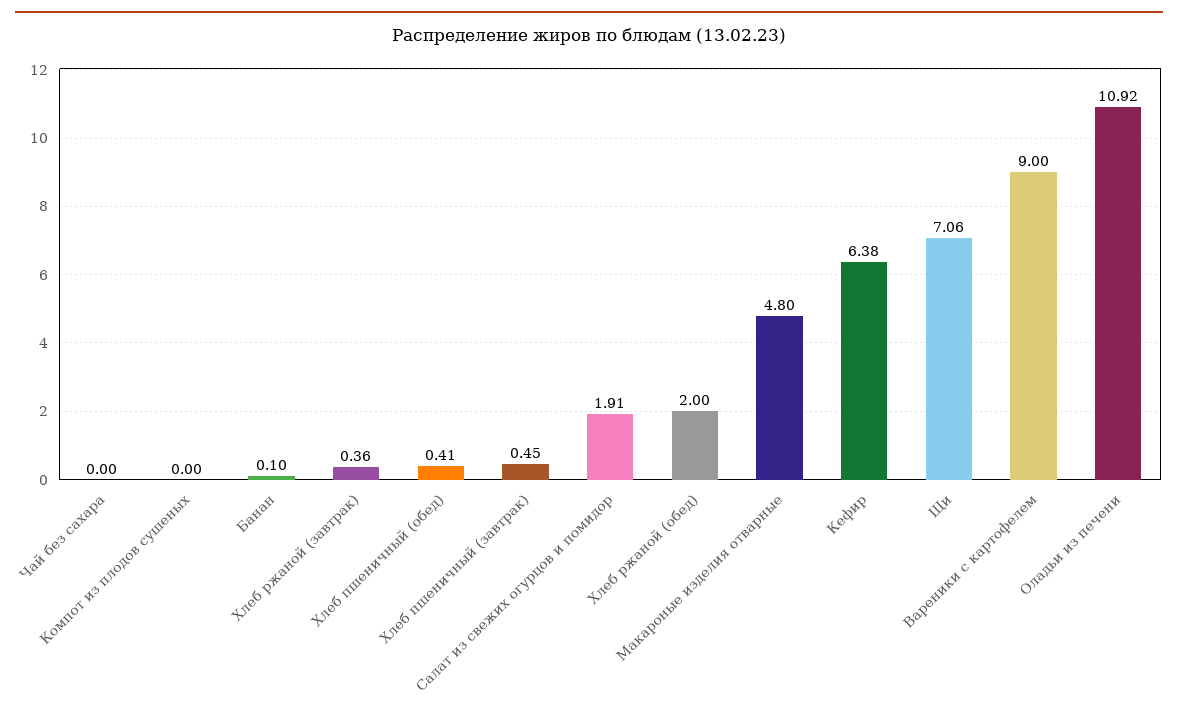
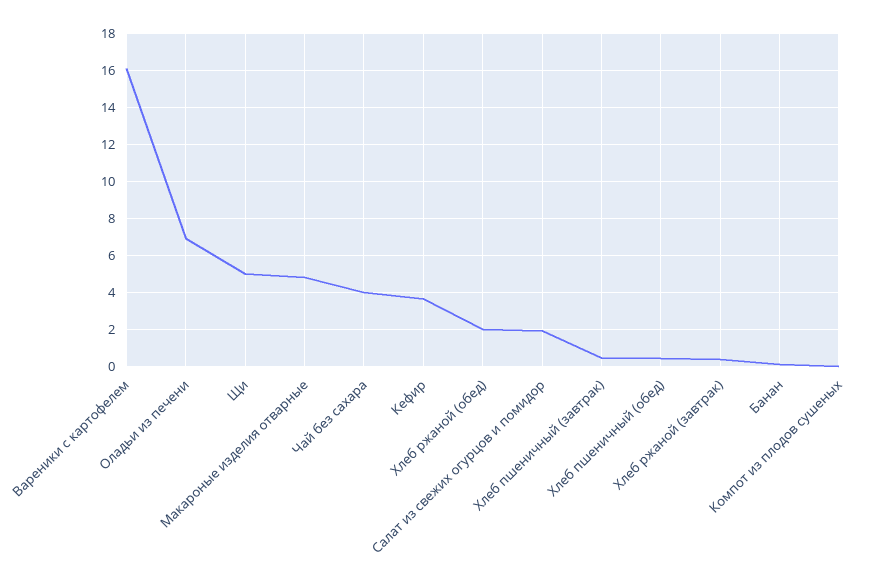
Чай без сахара: 0 -> 4
Кефир: 6.38 -> 3.5
Щи: 7.06 -> 5
Вареники с картофелем: 9 -> 16
Оладьи из печени: 10.92 -> 7

